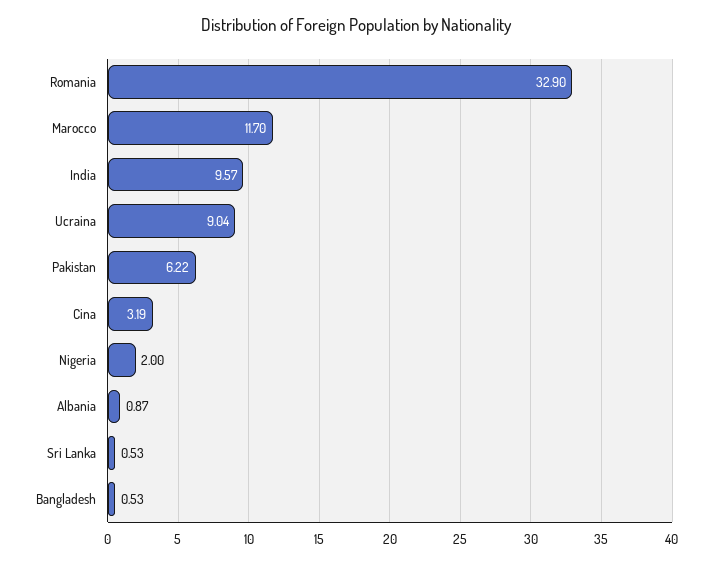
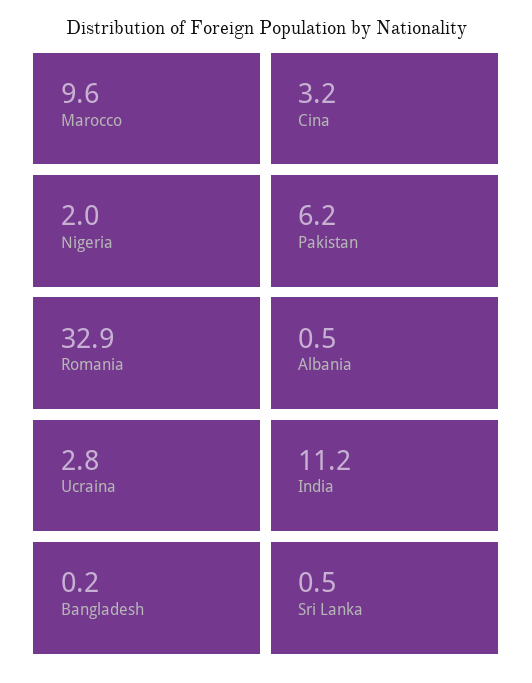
Marocco: 11.7 -> 9.6
India: 9.57 -> 11.2
Ucraina: 9.04 -> 2.8
Albania: 0.87 -> 0.5
Bangladesh: 0.53 -> 0.2

